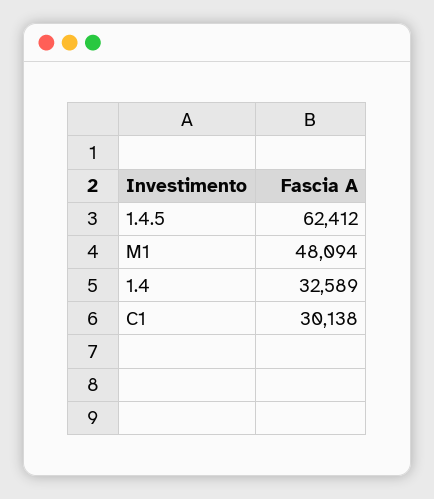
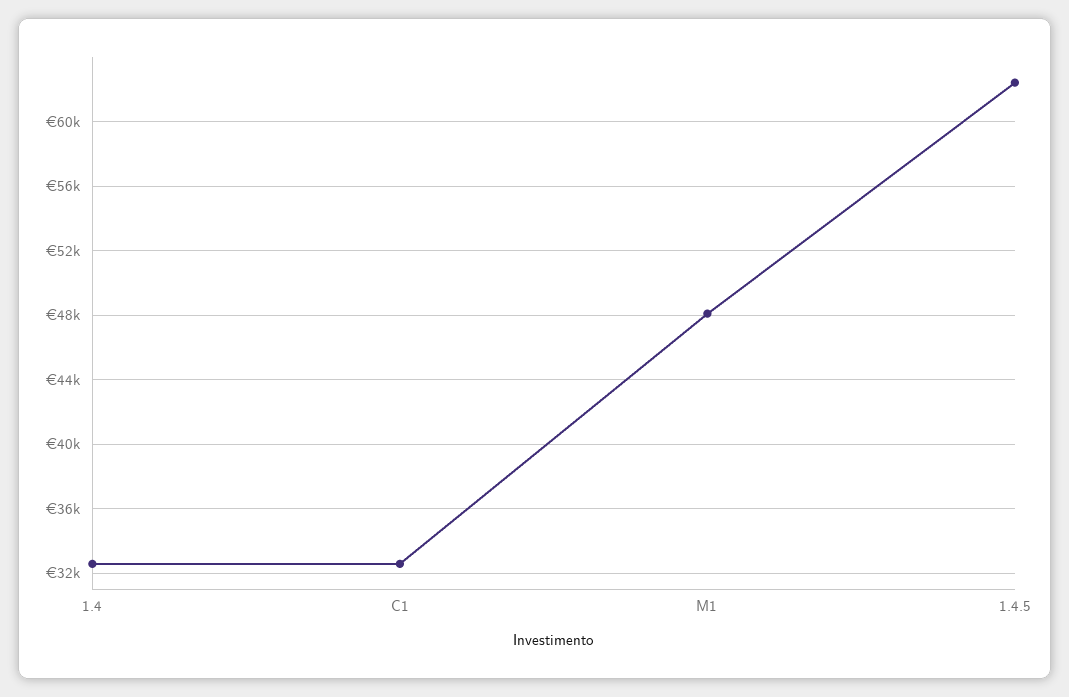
C1: 30138 -> 32500

